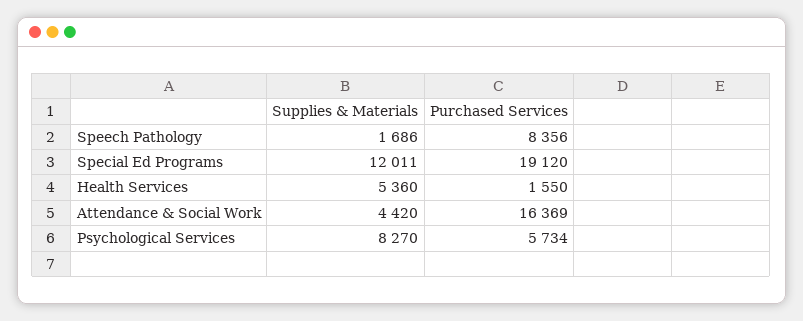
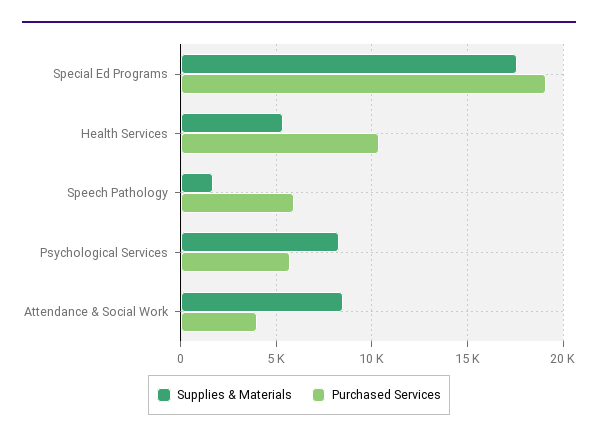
Purchased Services, Speech Pathology: 8356 -> 6000
Supplies & Materials, Special Ed Programs: 12011 -> 17500
Purchased Services, Health Services: 1550 -> 10500
Supplies & Materials, Attendance & Social Work: 4420 -> 8500
Purchased Services, Attendance & Social Work: 16369 -> 4000

